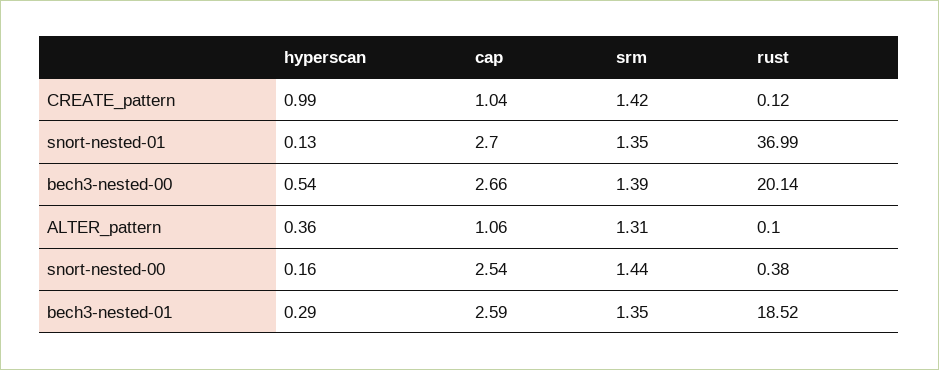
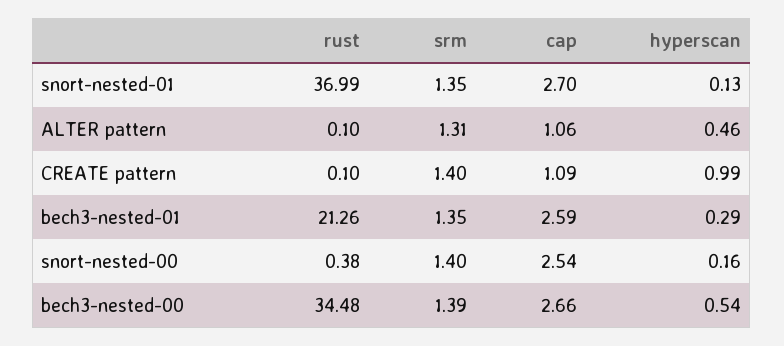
cap, CREATE_pattern: 1.04 -> 1.09
srm, CREATE_pattern: 1.42 -> 1.4
rust, CREATE_pattern: 0.12 -> 0.1
rust, bech3-nested-00: 20.14 -> 34.48
hyperscan, ALTER_pattern: 0.36 -> 0.46
srm, snort-nested-00: 1.44 -> 1.4
rust, bech3-nested-01: 18.52 -> 21.26

